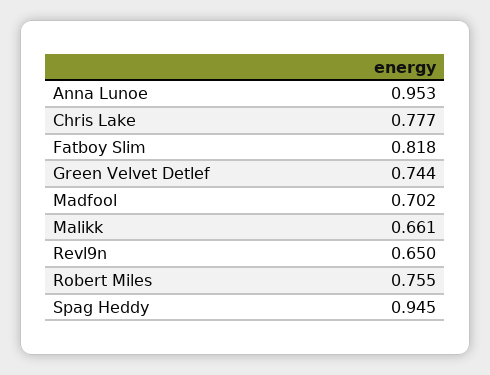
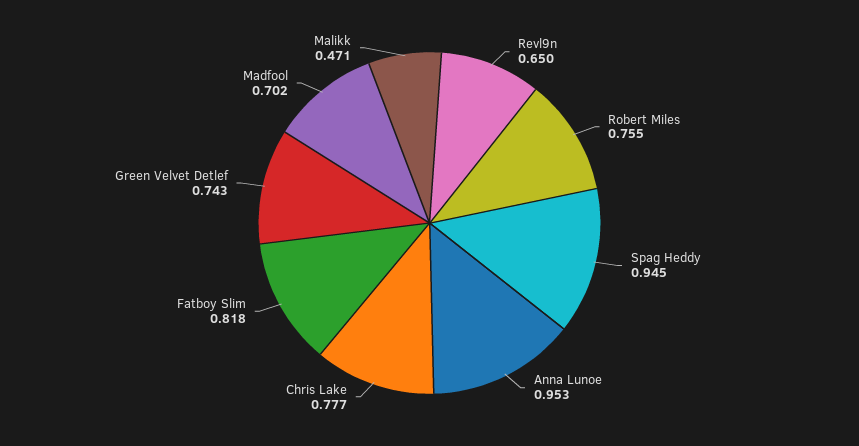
Green Velvet Detlef: 0.744 -> 0.743
Malikk: 0.661 -> 0.471

